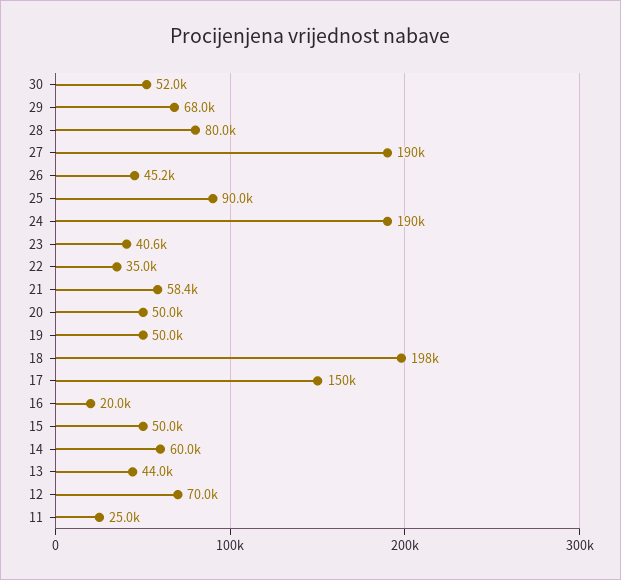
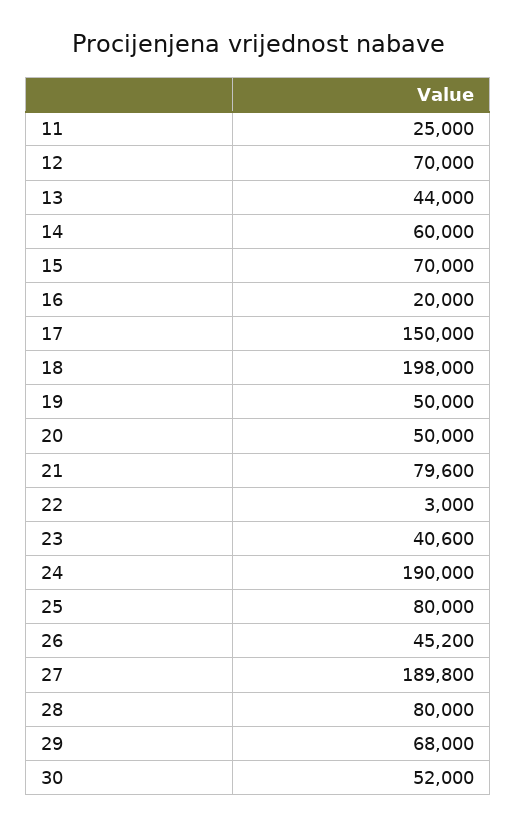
25: 90000 -> 80000
22: 35000 -> 3000
21: 58400 -> 79600
15: 50000 -> 70000

